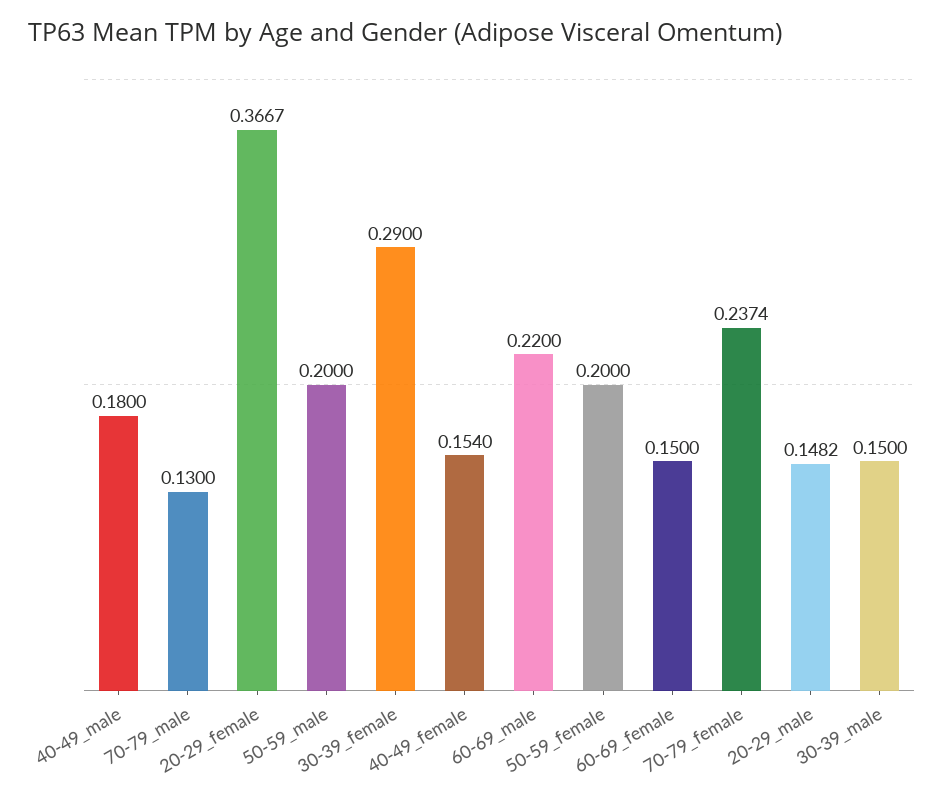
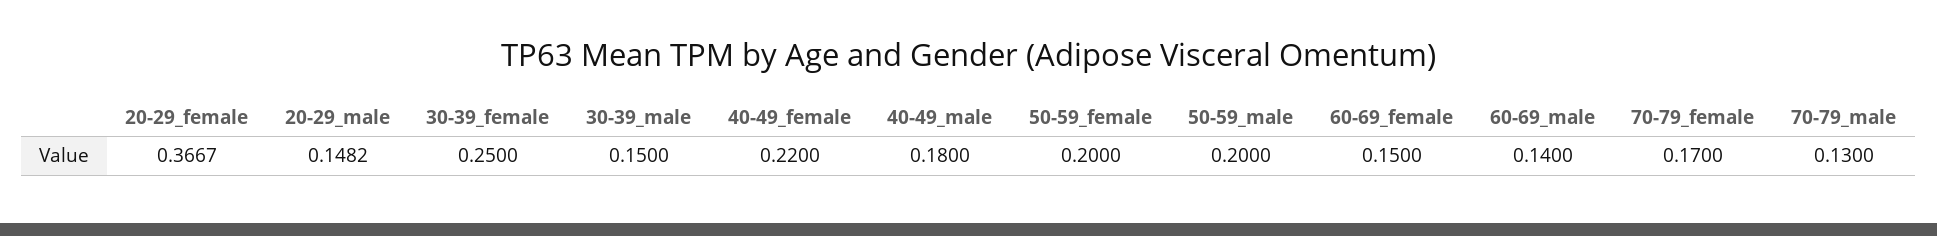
30-39_female: 0.29 -> 0.25
40-49_female: 0.154 -> 0.22
60-69_male: 0.22 -> 0.14
70-79_female: 0.2374 -> 0.17

